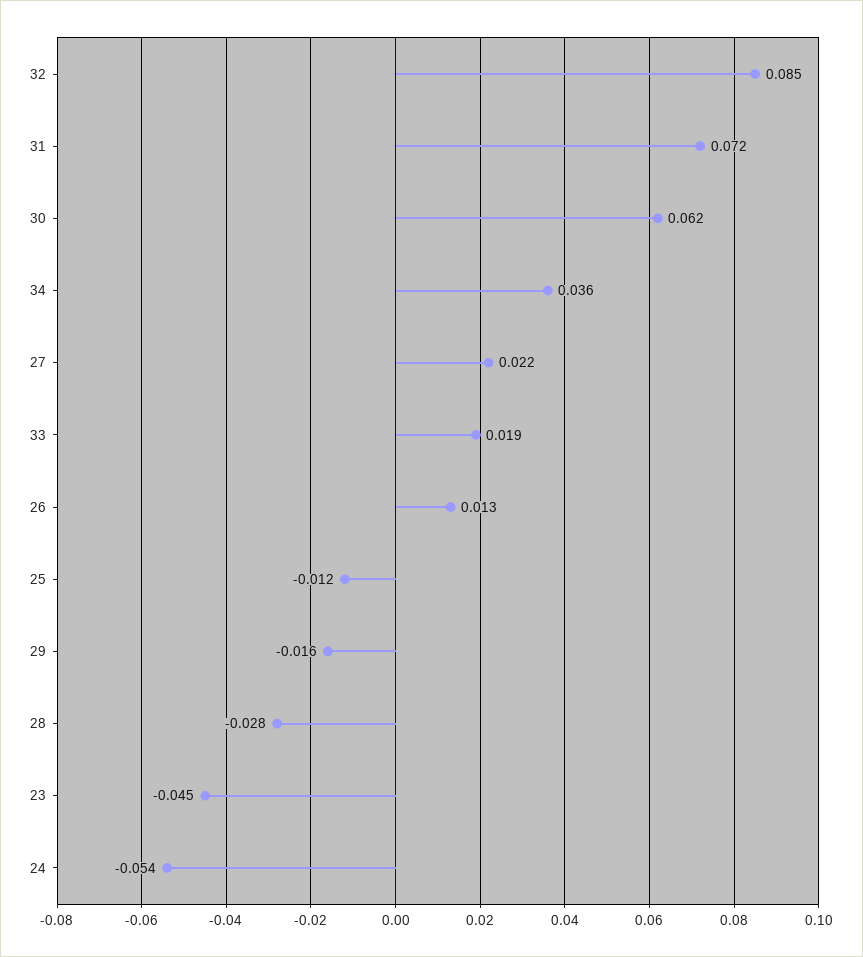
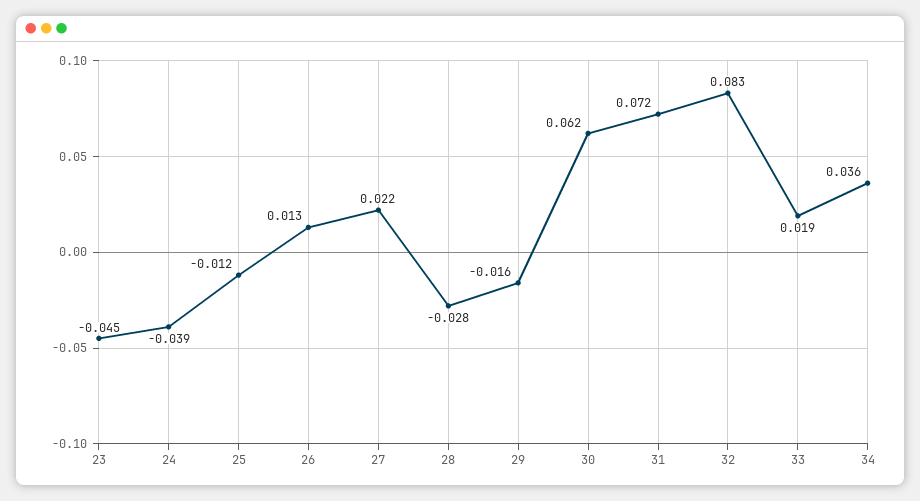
32: 0.085 -> 0.083
24: -0.054 -> -0.039

